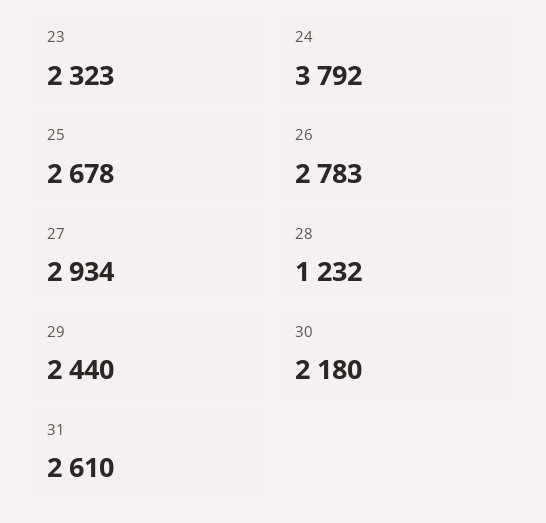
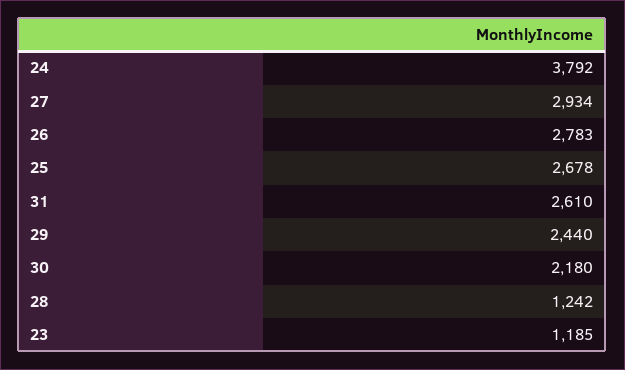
23: 2323 -> 1185
28: 1232 -> 1242

